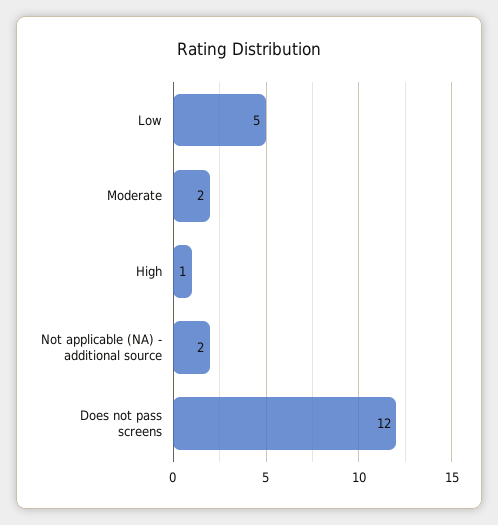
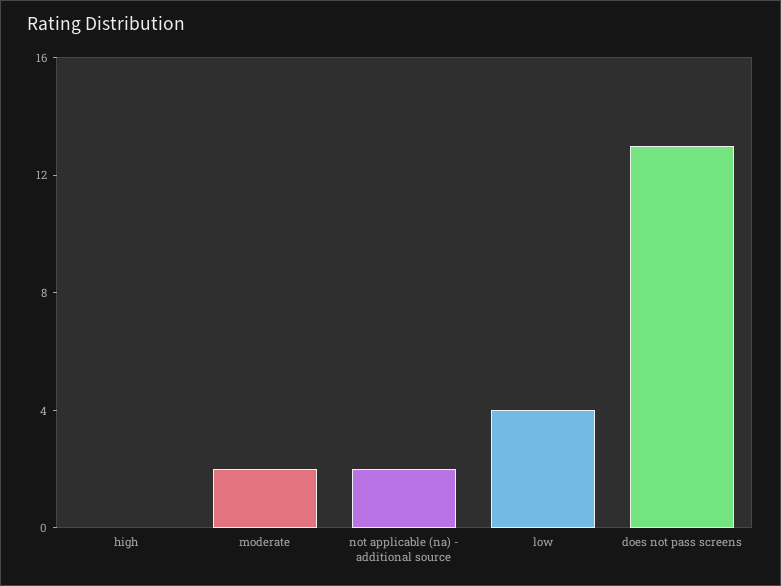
Low: 5 -> 4
High: 1 -> 0
Does not pass screens: 12 -> 13

